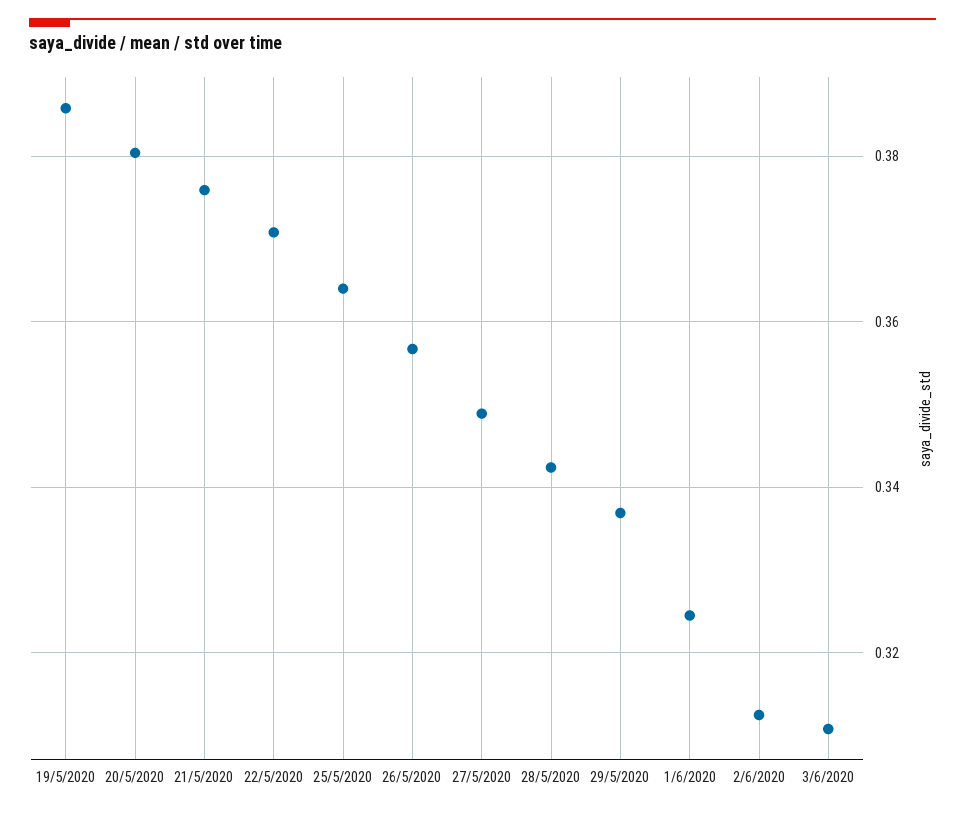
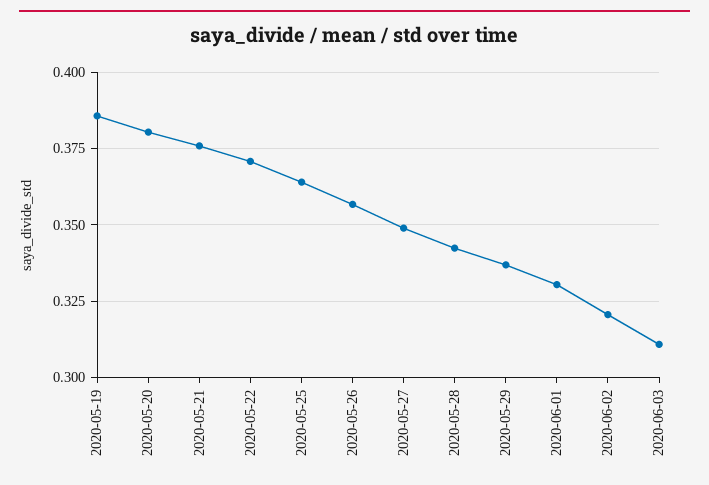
1/6/2020: 0.324 -> 0.33
2/6/2020: 0.312 -> 0.32

